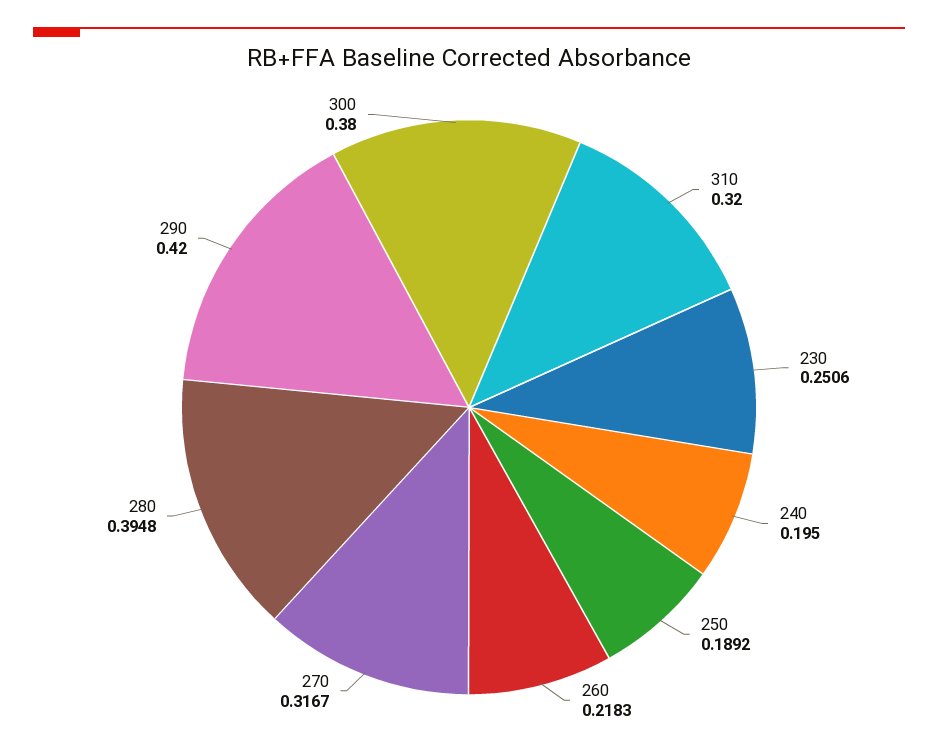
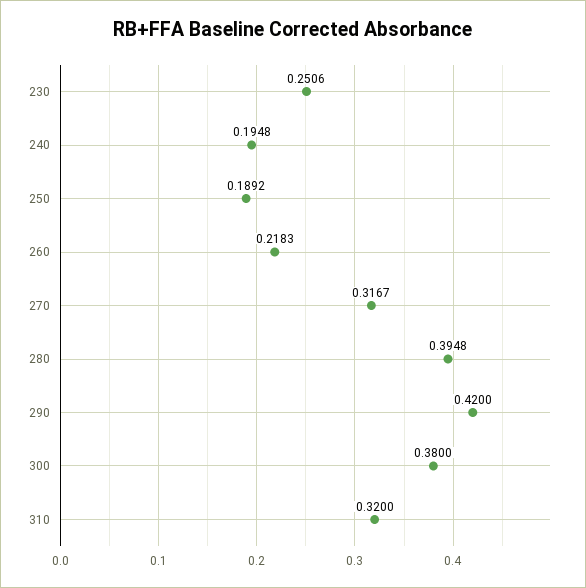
240: 0.195 -> 0.1948

